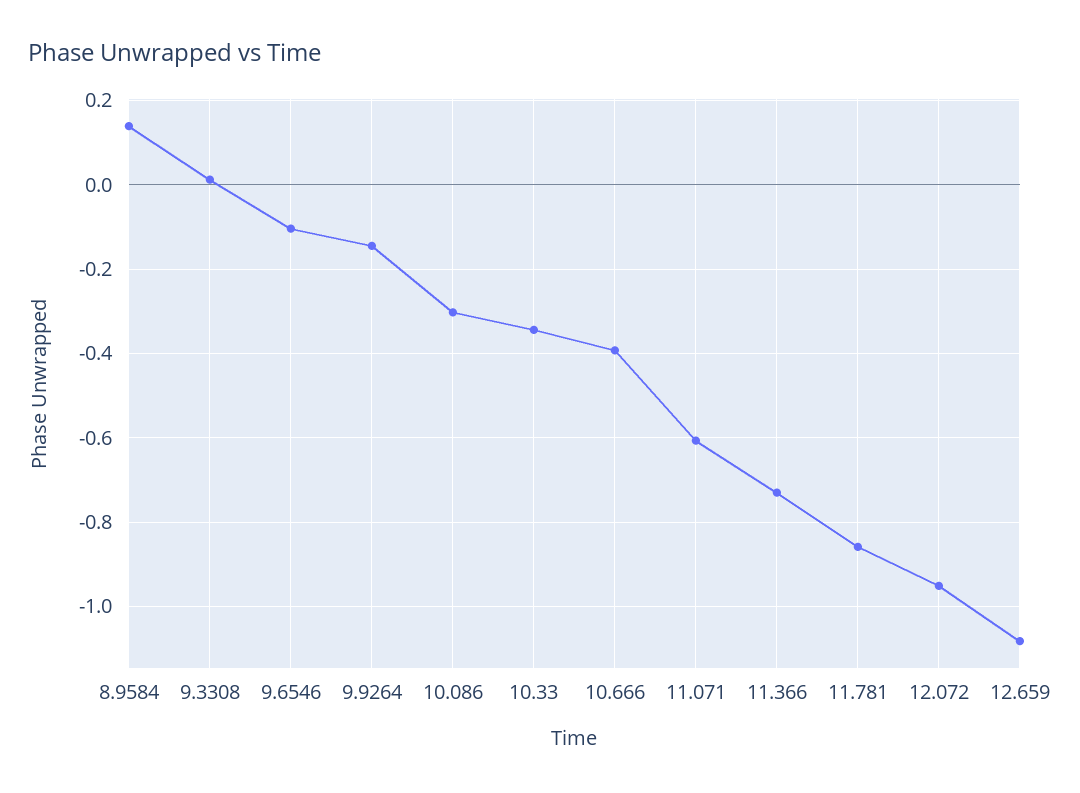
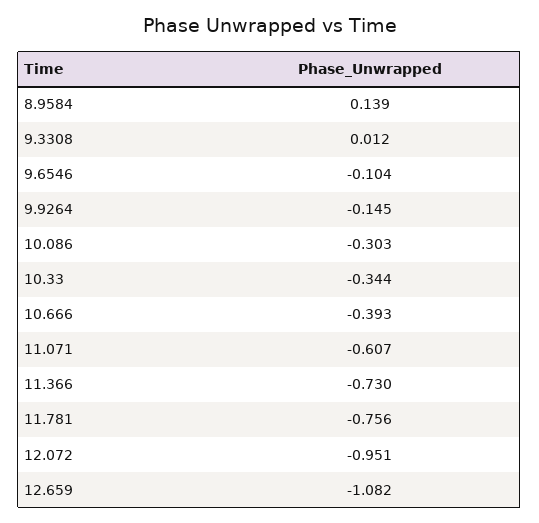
11.781: -0.86 -> -0.756

